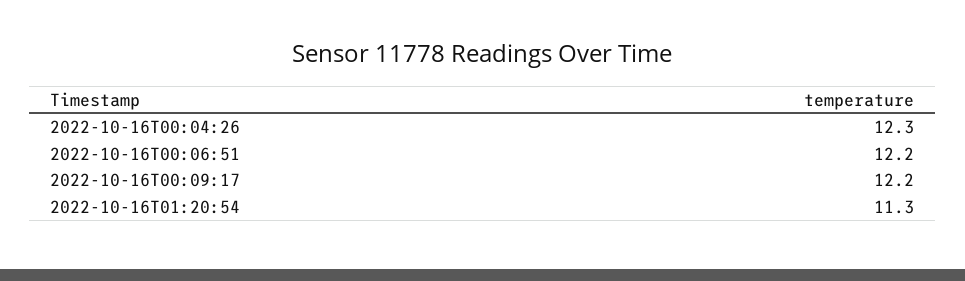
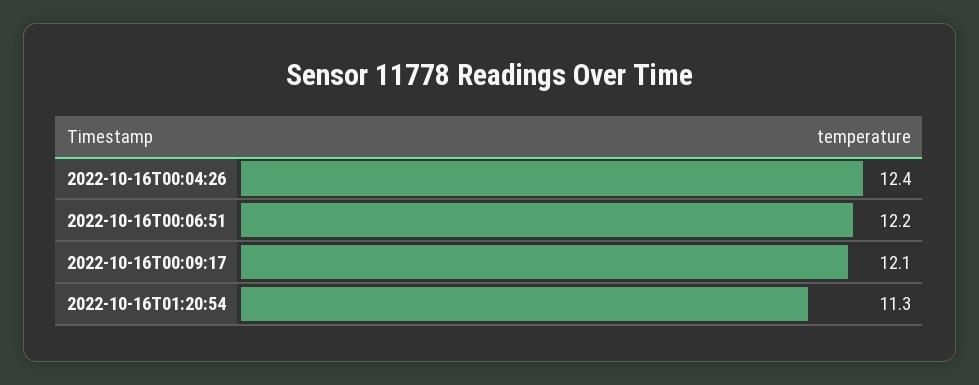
2022-10-16T00:04:26: 12.3 -> 12.4
2022-10-16T00:09:17: 12.2 -> 12.1

